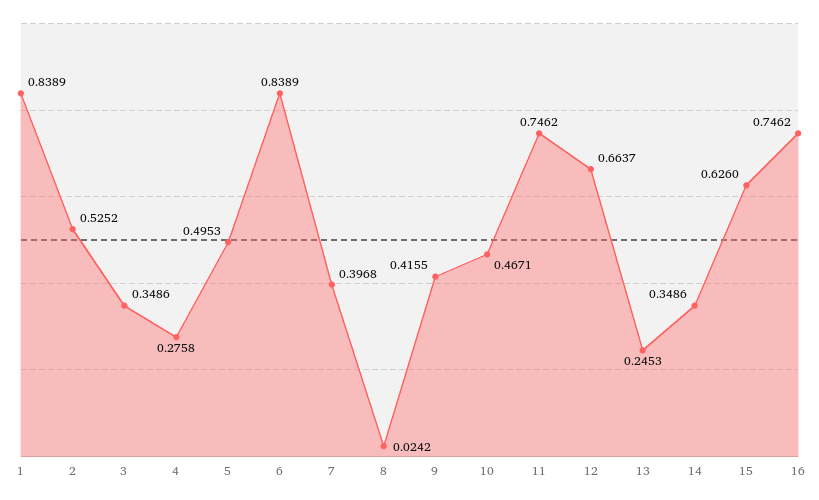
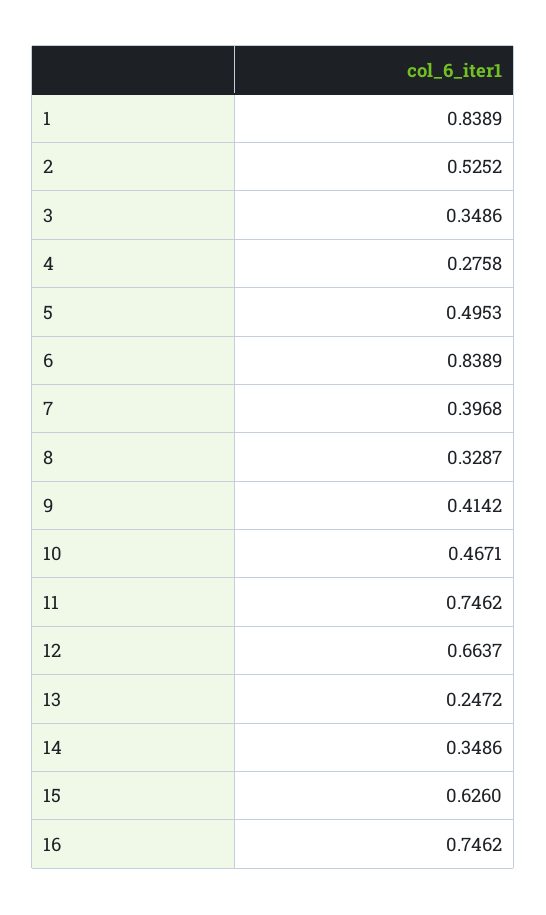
8: 0.0242 -> 0.3287
9: 0.4155 -> 0.4142
13: 0.2453 -> 0.2472

